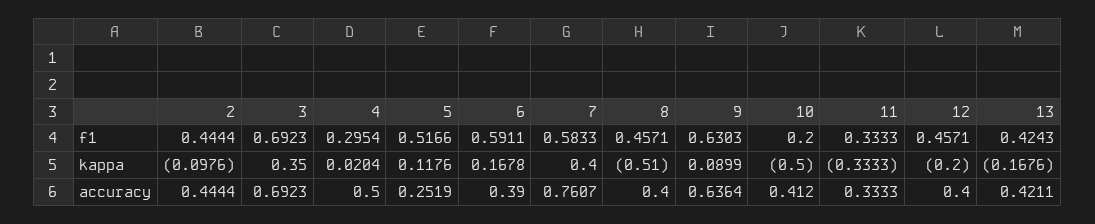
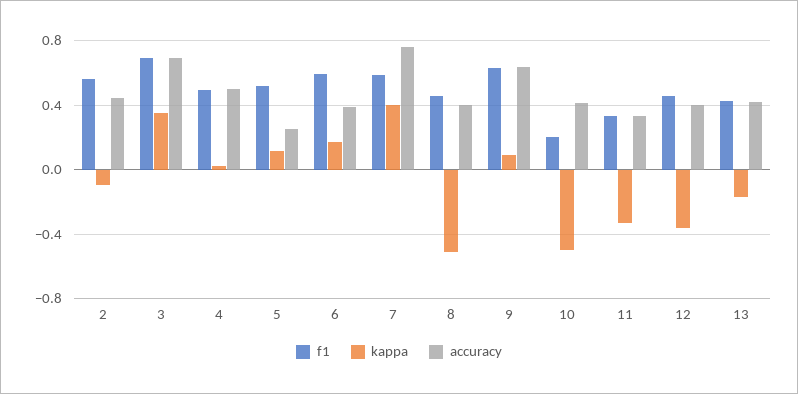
f1, 2: 0.4444 -> 0.55
f1, 4: 0.2954 -> 0.5
kappa, 12: -0.2 -> -0.35

